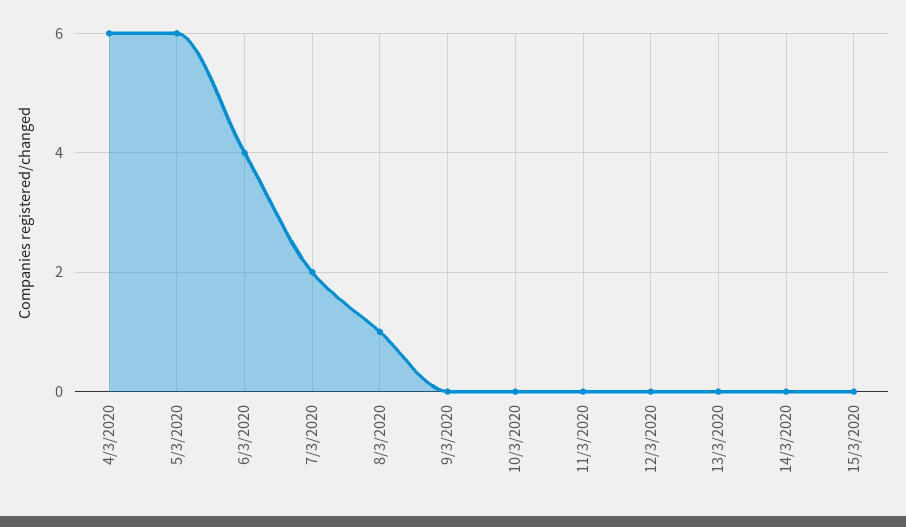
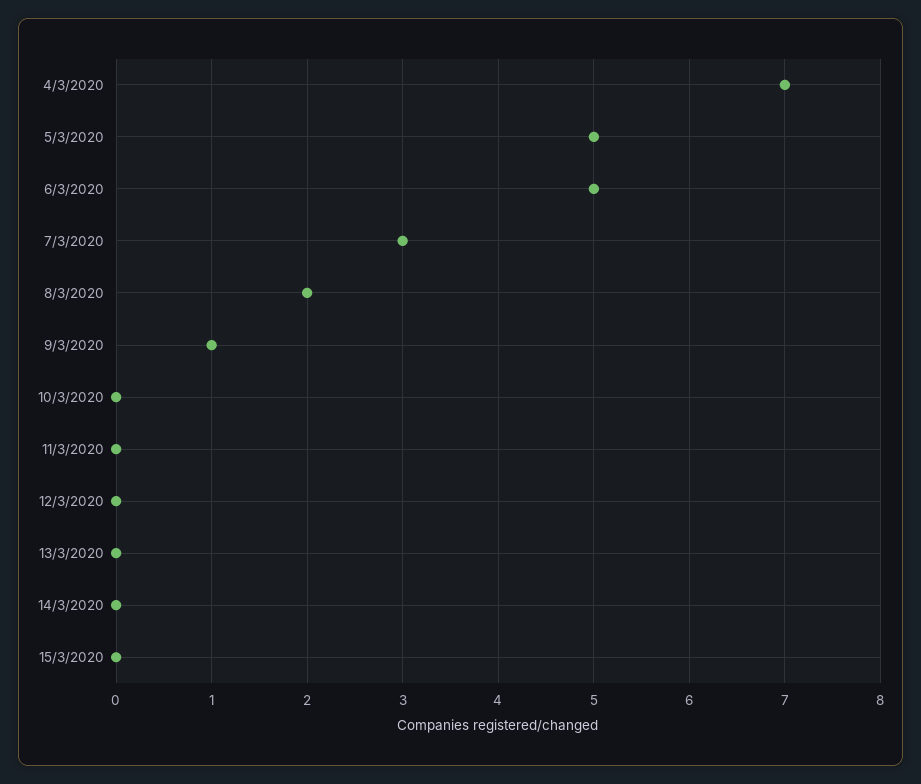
4/3/2020: 6 -> 7
5/3/2020: 6 -> 5
6/3/2020: 4 -> 5
7/3/2020: 2 -> 3
8/3/2020: 1 -> 2
9/3/2020: 0 -> 1

